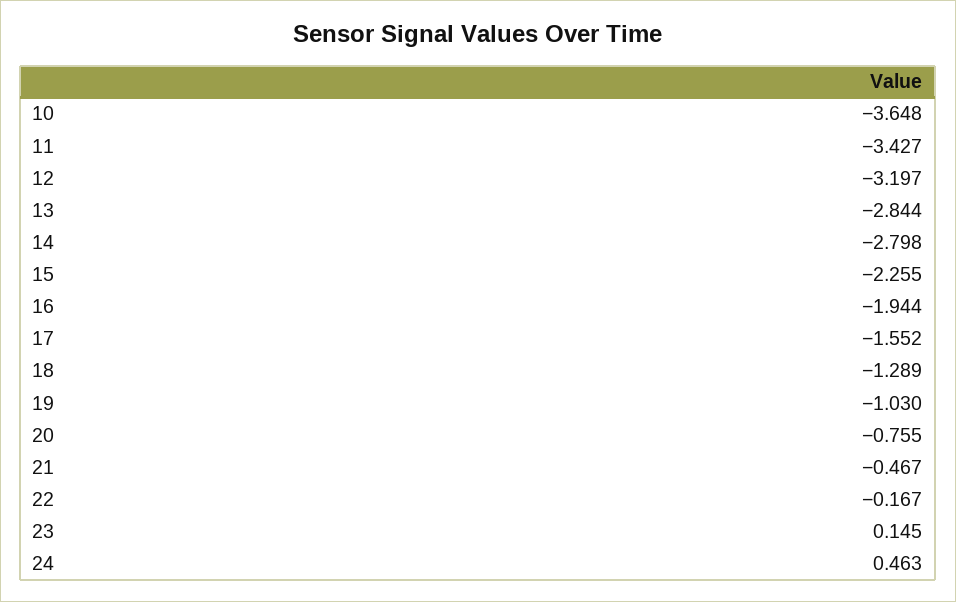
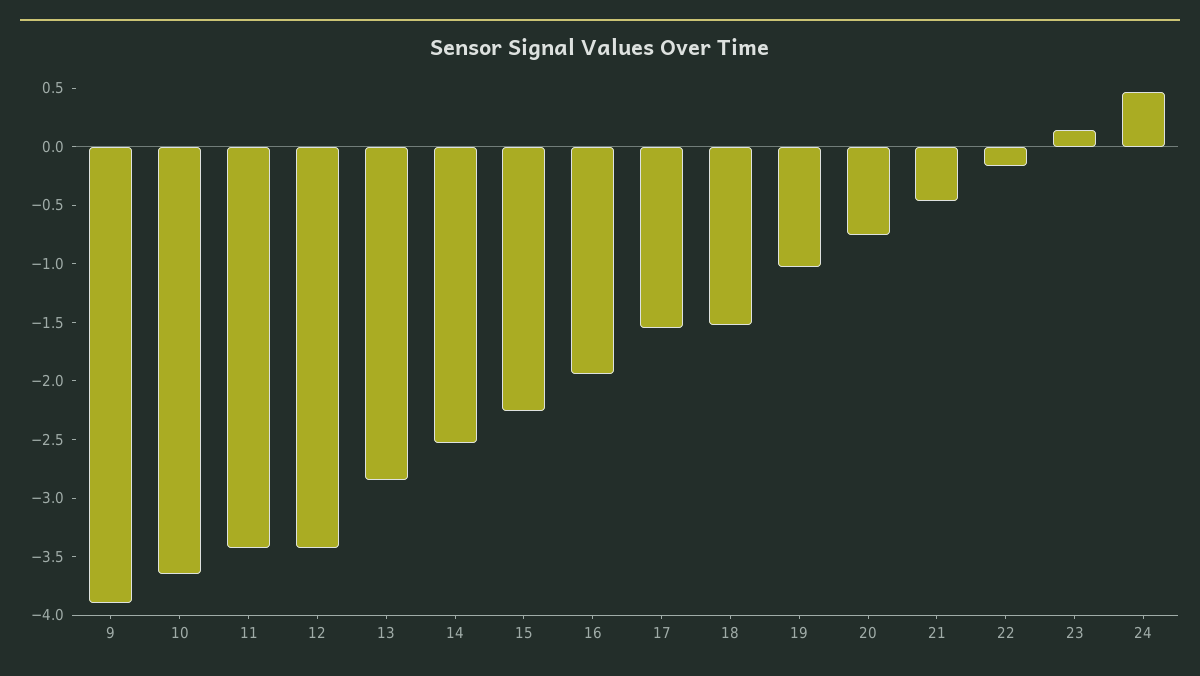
12: -3.197 -> -3.4
14: -2.798 -> -2.5
18: -1.289 -> -1.5
9: none -> -3.9

